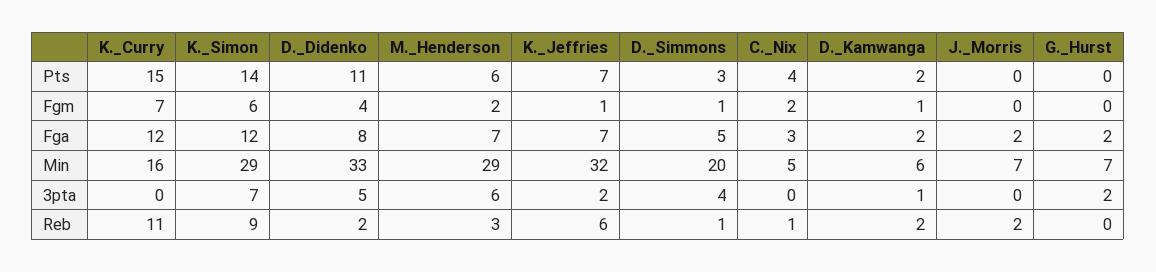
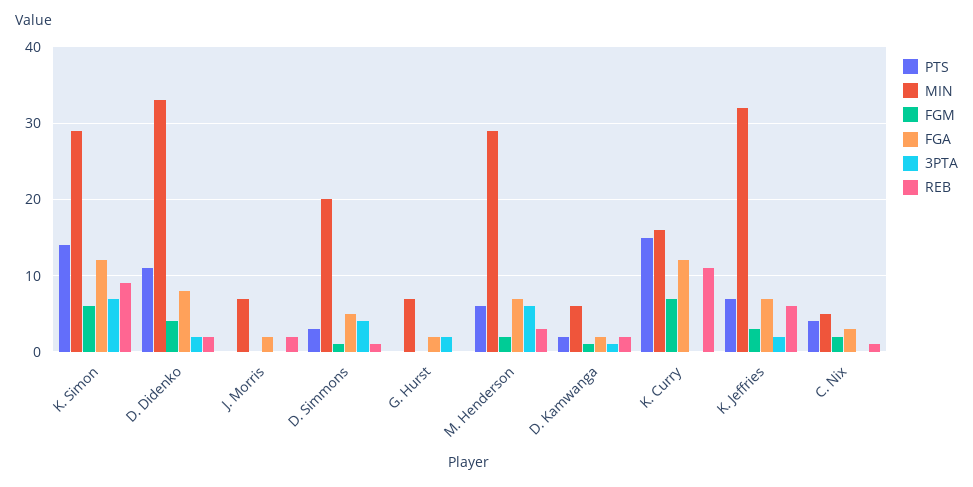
Fgm, K._Jeffries: 1 -> 3
3pta, D._Didenko: 5 -> 2

